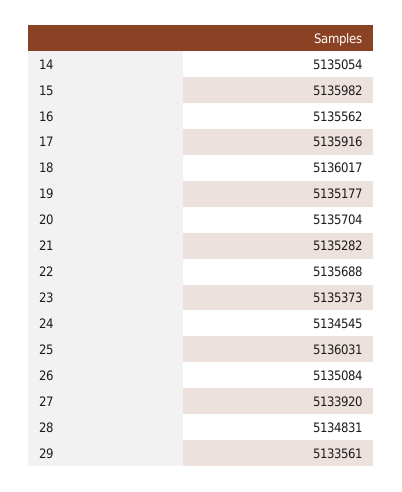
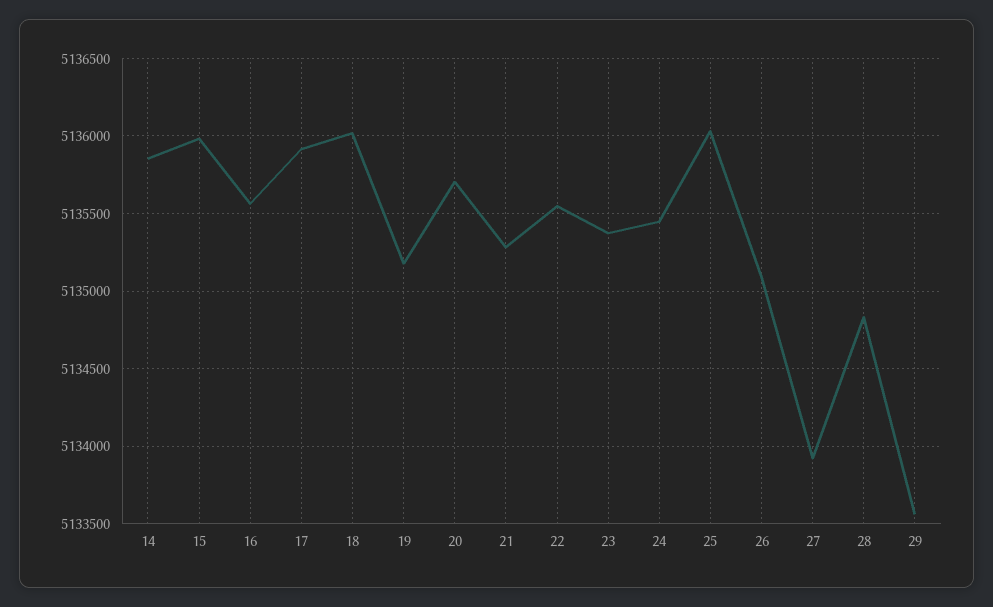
14: 5135054 -> 5135850
22: 5135688 -> 5135550
24: 5134545 -> 5135450

